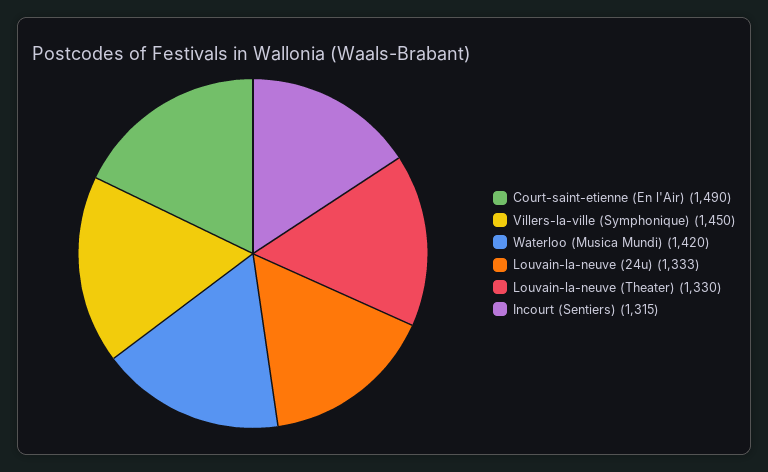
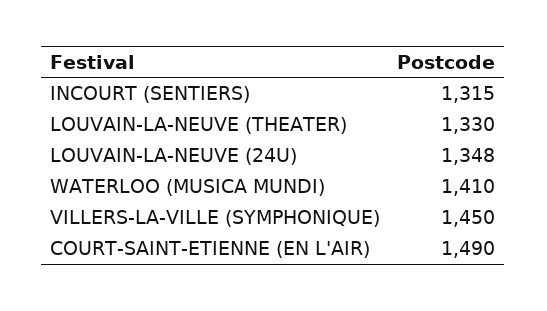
Waterloo (Musica Mundi): 1420 -> 1410
Louvain-la-neuve (24u): 1333 -> 1348

